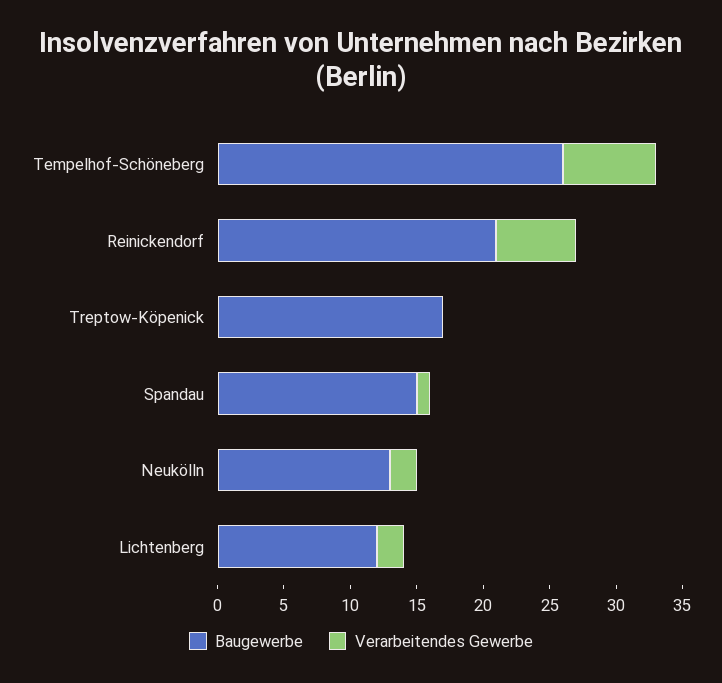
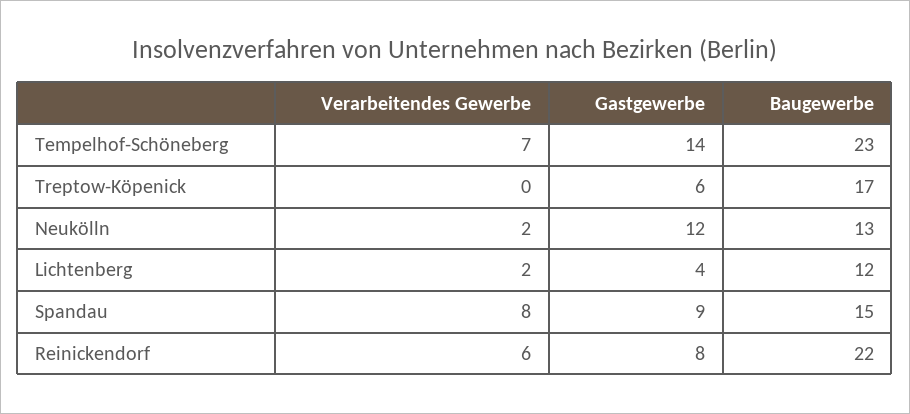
Baugewerbe, Tempelhof-Schöneberg: 26 -> 23
Baugewerbe, Reinickendorf: 21 -> 22
Verarbeitendes Gewerbe, Spandau: 1 -> 8
Gastgewerbe, Tempelhof-Schöneberg: none -> 14
Gastgewerbe, Treptow-Köpenick: none -> 6
Gastgewerbe, Neukölln: none -> 12
Gastgewerbe, Lichtenberg: none -> 4
Gastgewerbe, Spandau: none -> 9
Gastgewerbe, Reinickendorf: none -> 8

